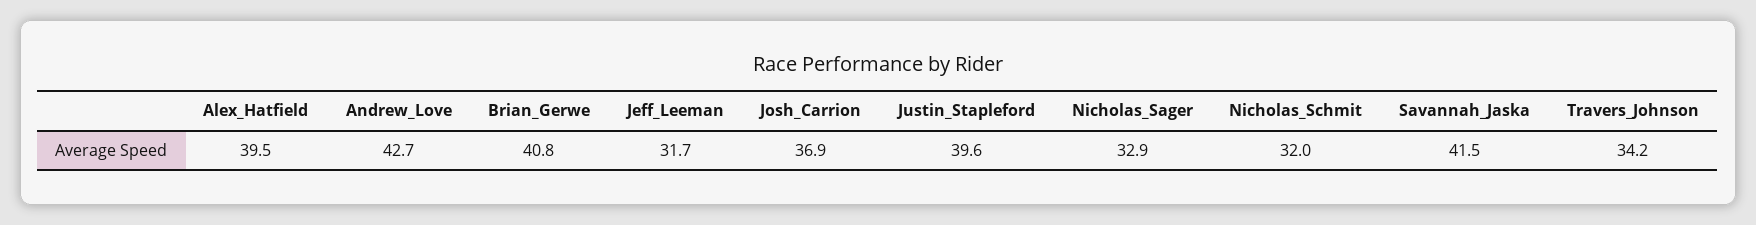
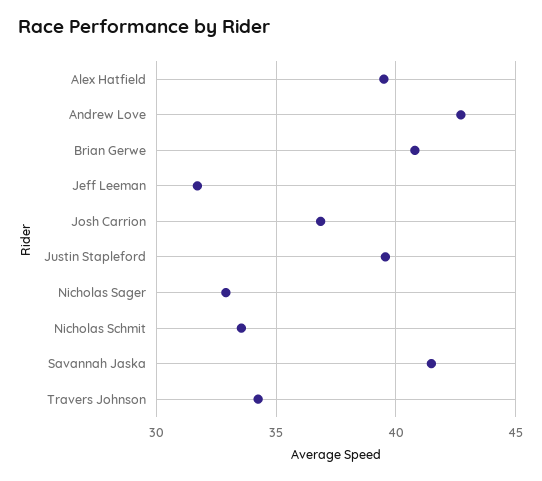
Nicholas_Schmit: 32 -> 33.5

